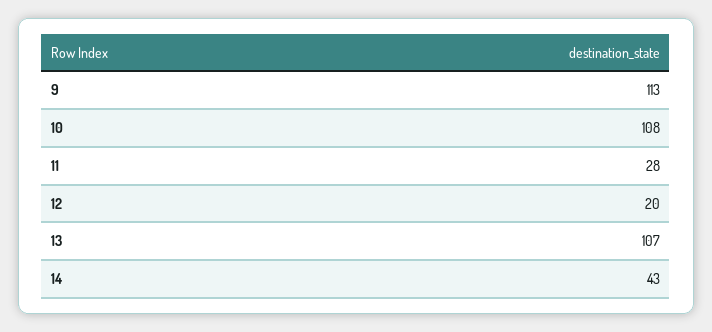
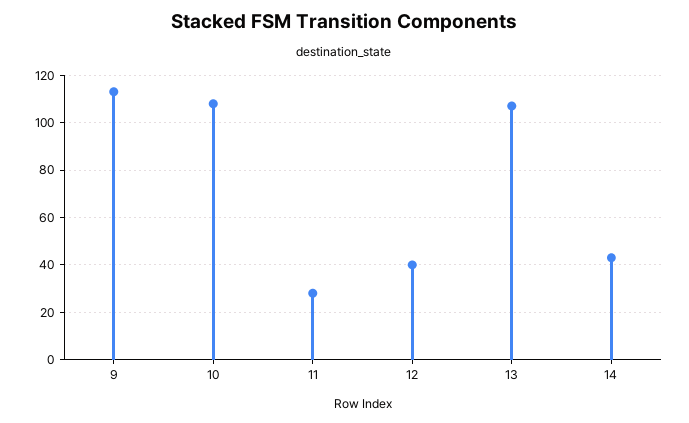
12: 20 -> 40

